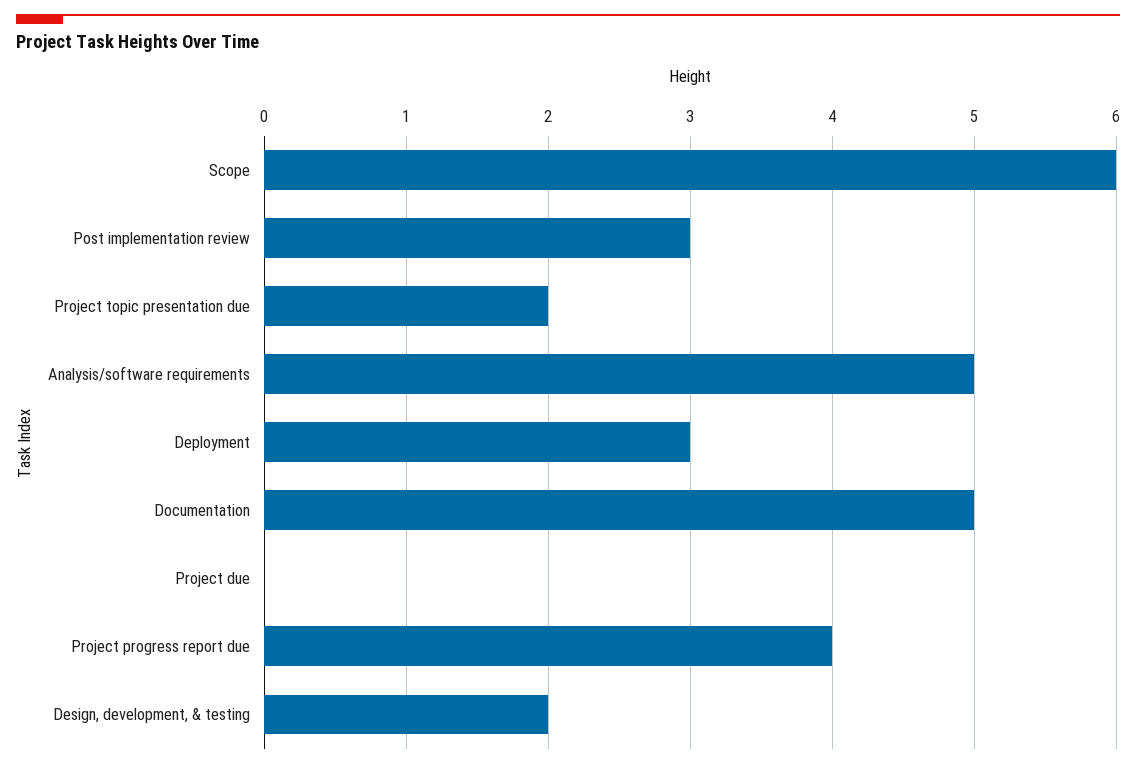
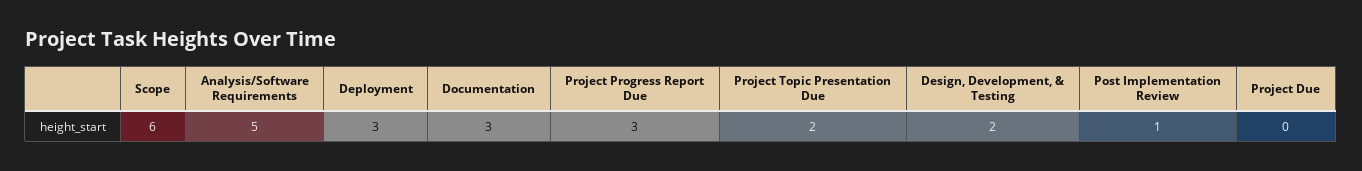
Post implementation review: 3 -> 1
Documentation: 5 -> 3
Project progress report due: 4 -> 3

